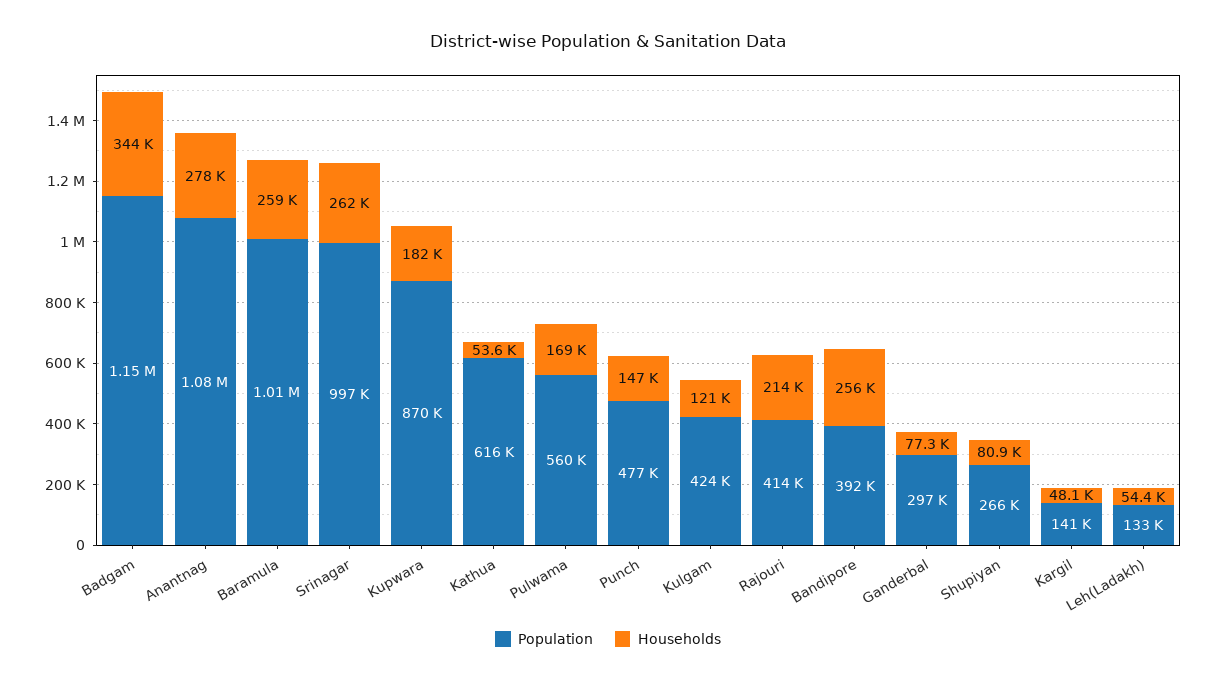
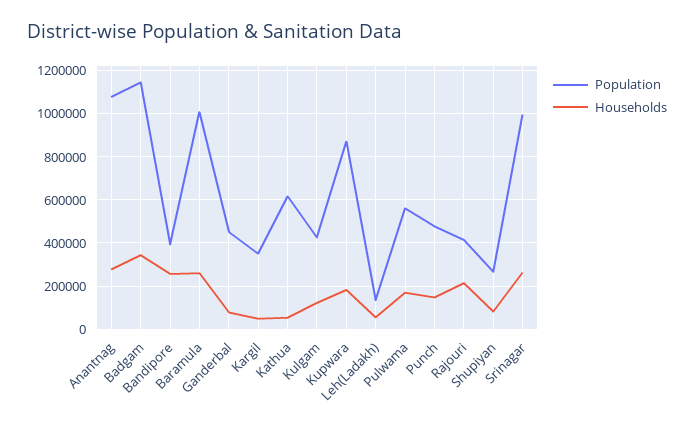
Population, Ganderbal: 297000 -> 450000
Population, Kargil: 141000 -> 350000

